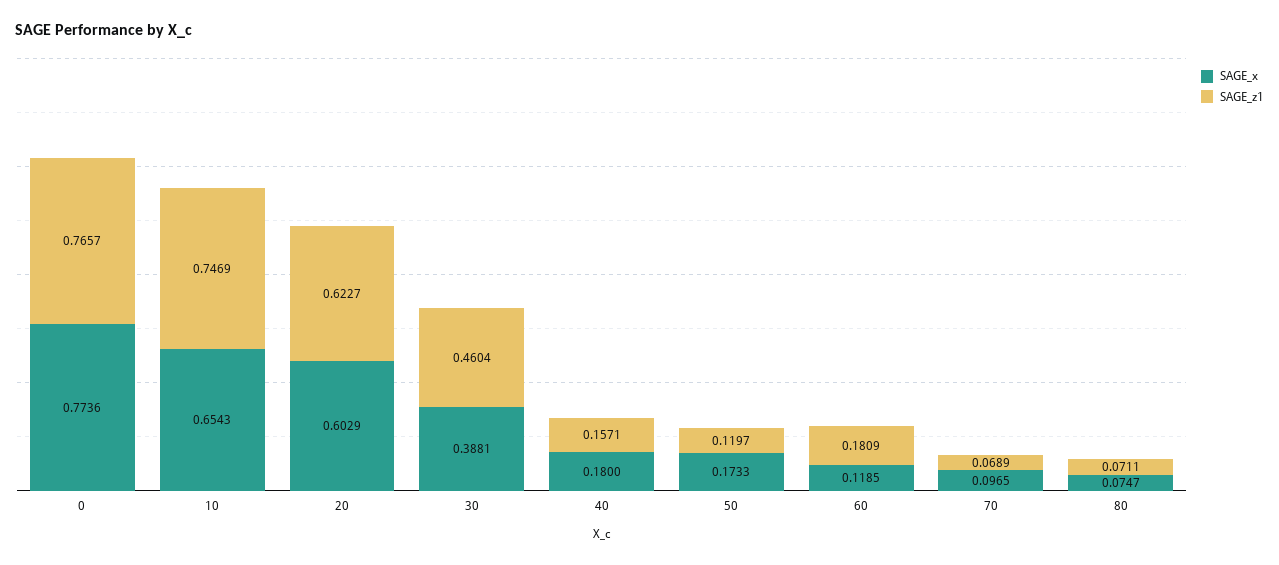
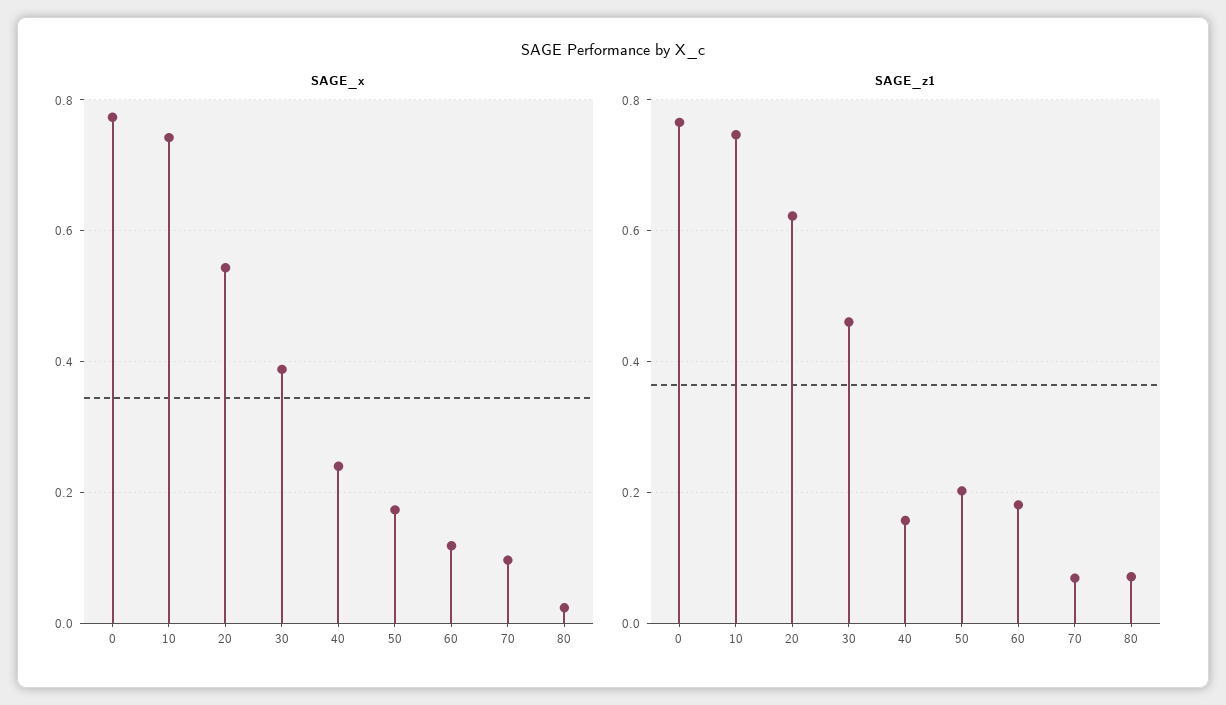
SAGE_x, 10: 0.6543 -> 0.74
SAGE_x, 20: 0.6029 -> 0.54
SAGE_x, 40: 0.18 -> 0.24
SAGE_z1, 50: 0.1197 -> 0.2
SAGE_x, 80: 0.0747 -> 0.02

